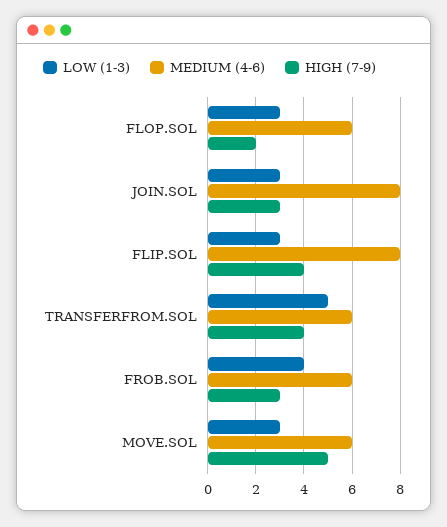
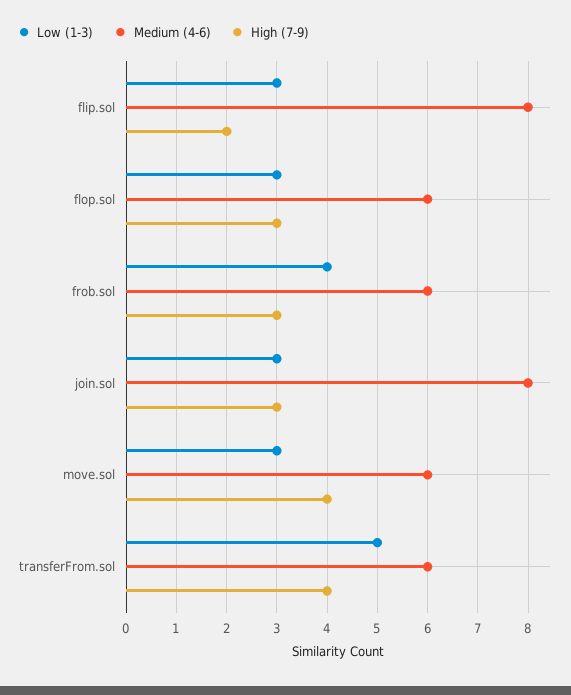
HIGH (7-9), FLOP.SOL: 2 -> 3
HIGH (7-9), FLIP.SOL: 4 -> 2
HIGH (7-9), MOVE.SOL: 5 -> 4

